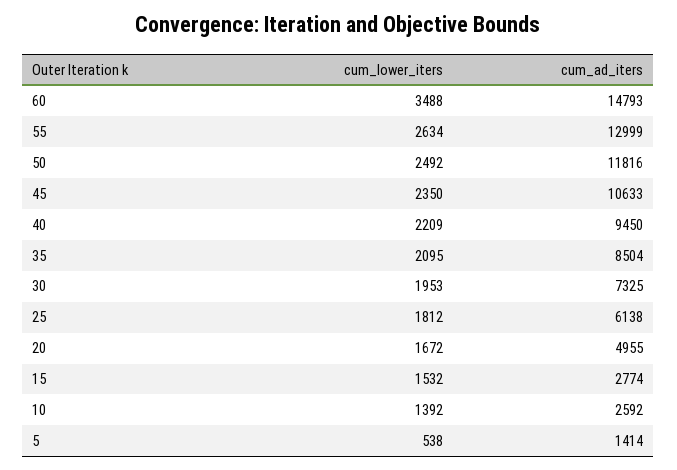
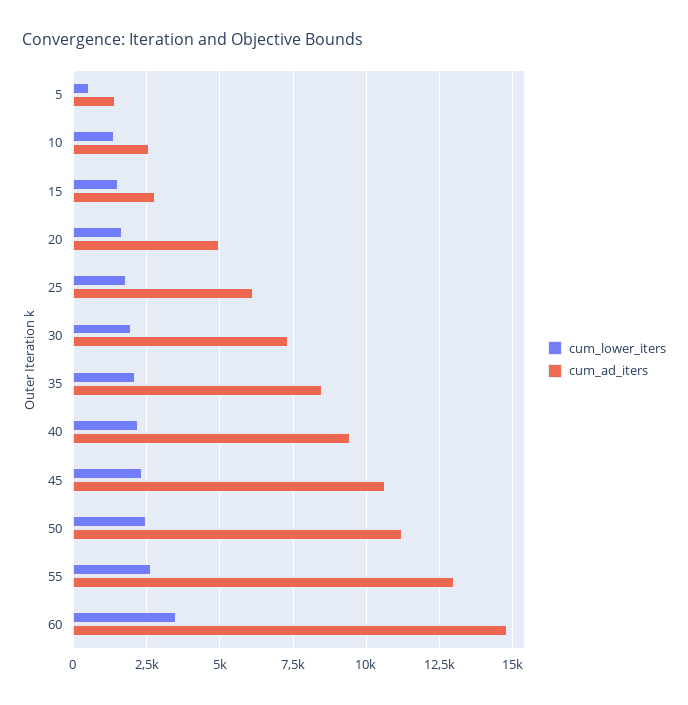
cum_ad_iters, 50: 11816 -> 11250

